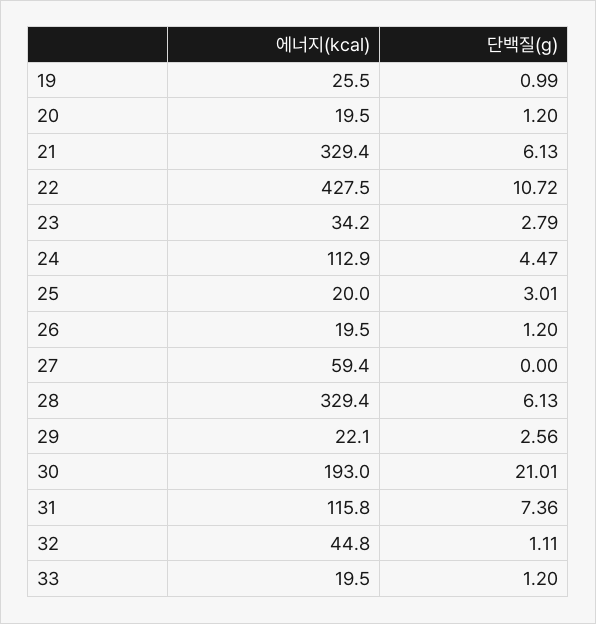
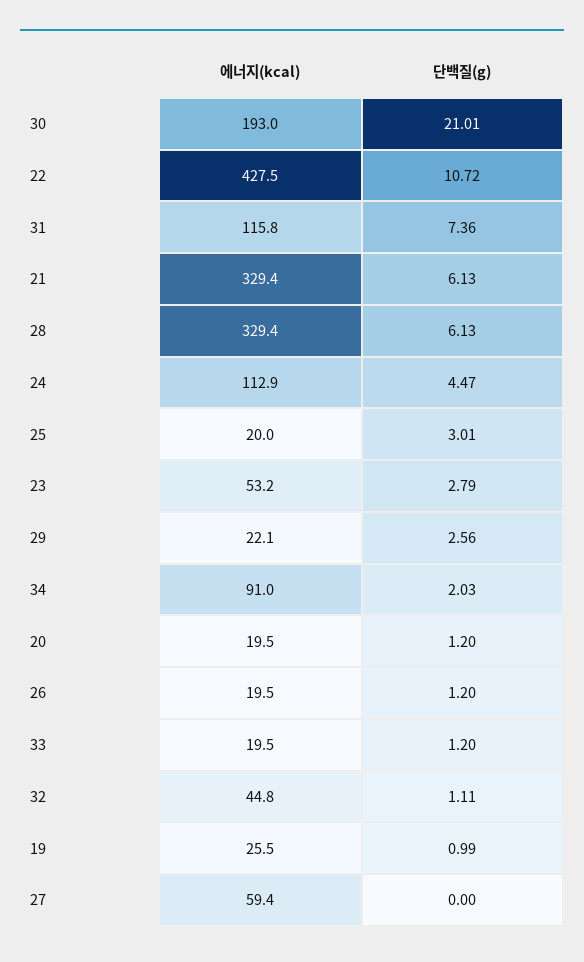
에너지(kcal), 23: 34.2 -> 53.2
에너지(kcal), 34: none -> 91
단백질(g), 34: none -> 2.03

